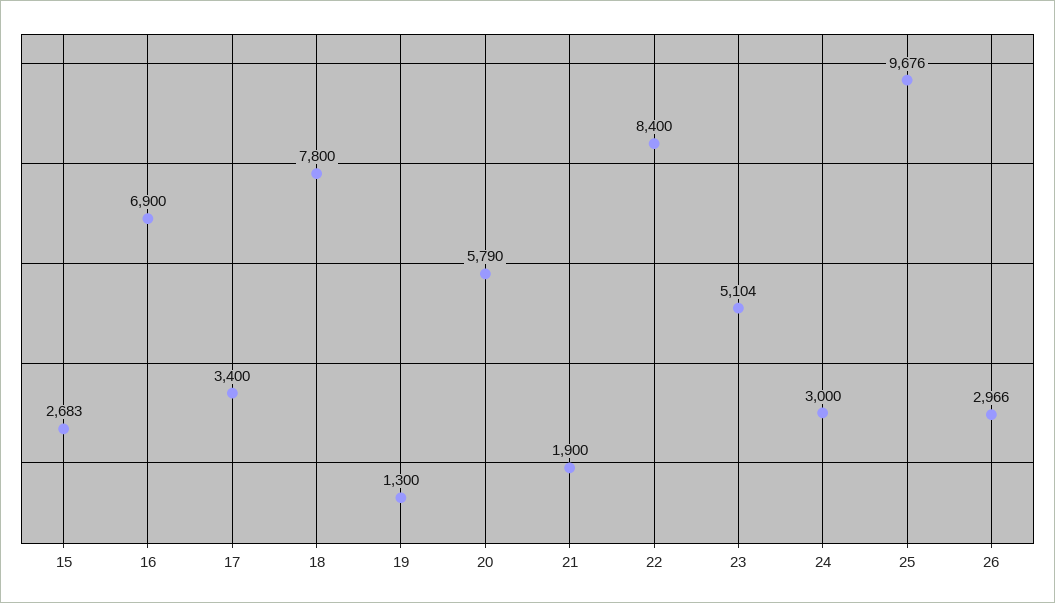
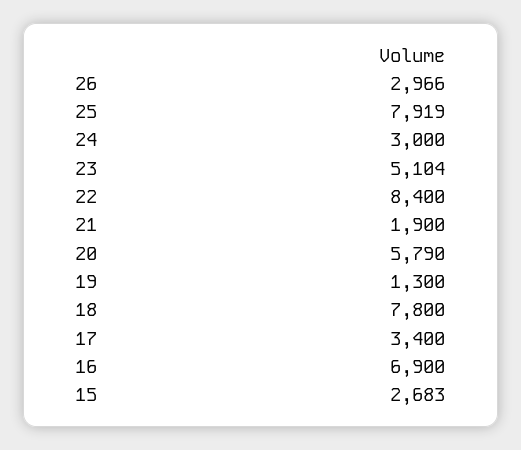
25: 9676 -> 7919

